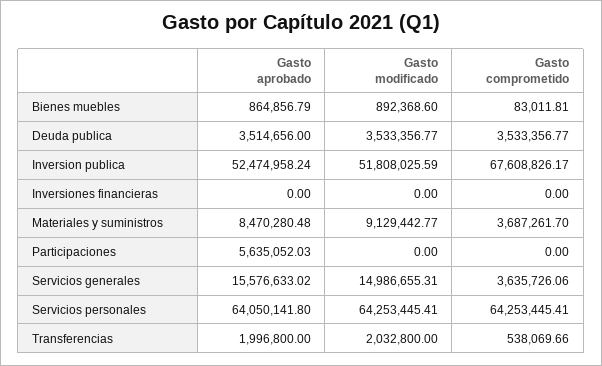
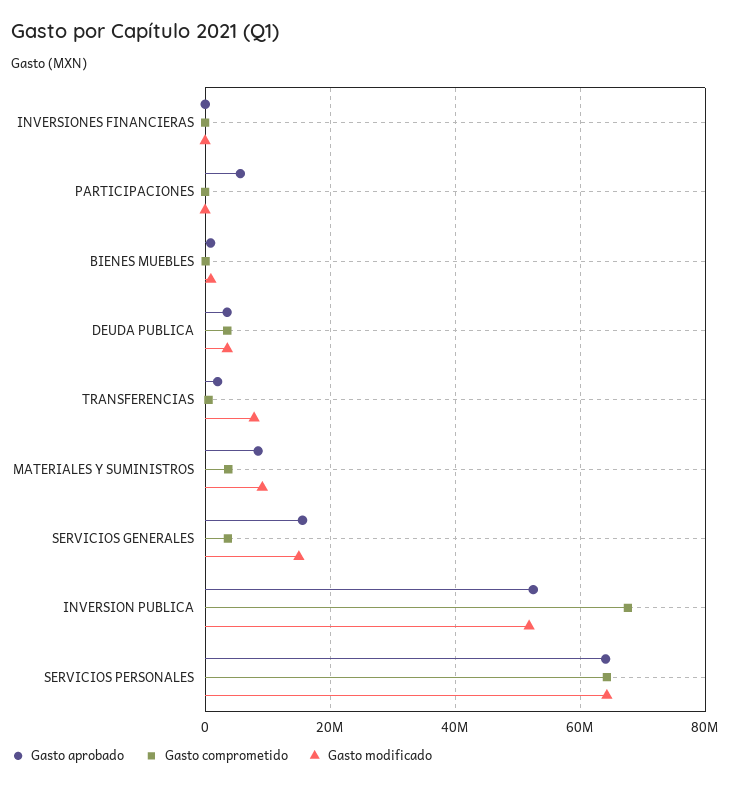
Gasto modificado, Transferencias: 2032800 -> 8000000

